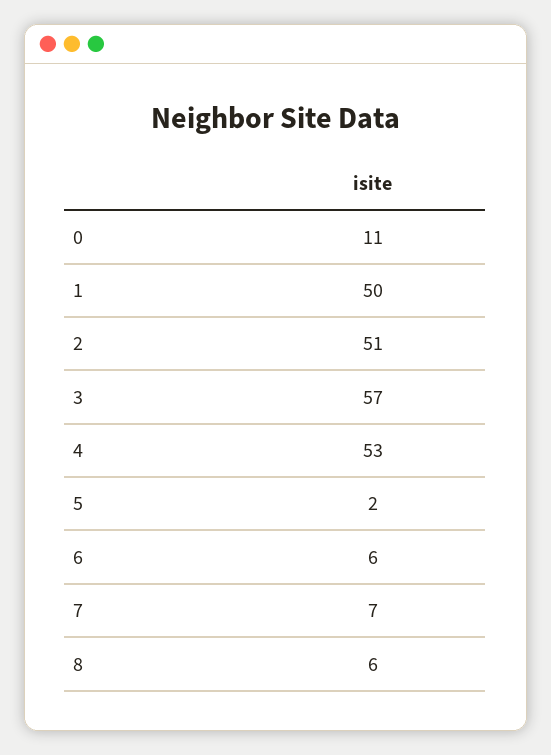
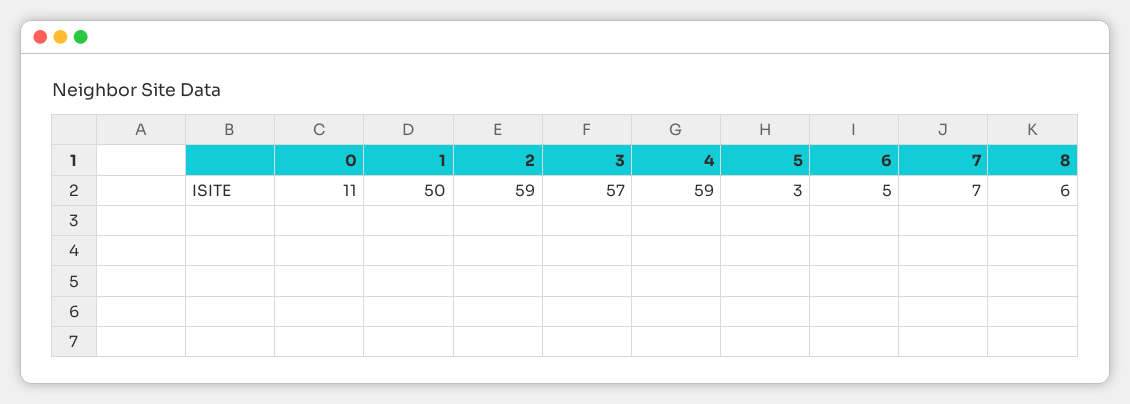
2: 51 -> 59
4: 53 -> 59
5: 2 -> 3
6: 6 -> 5

